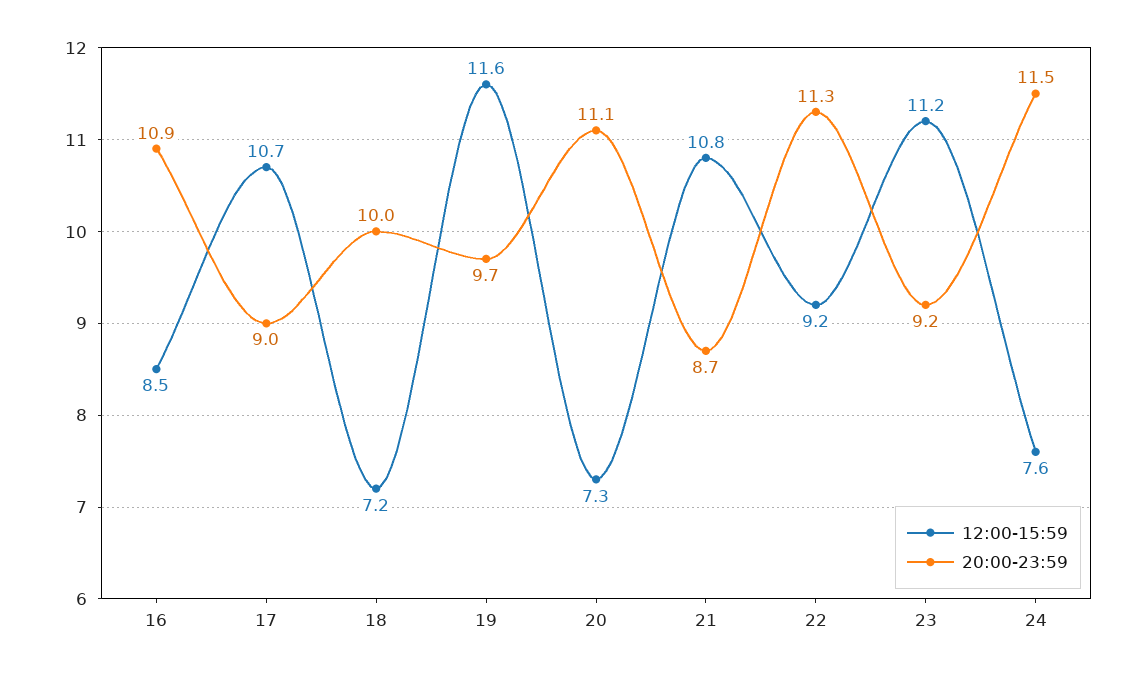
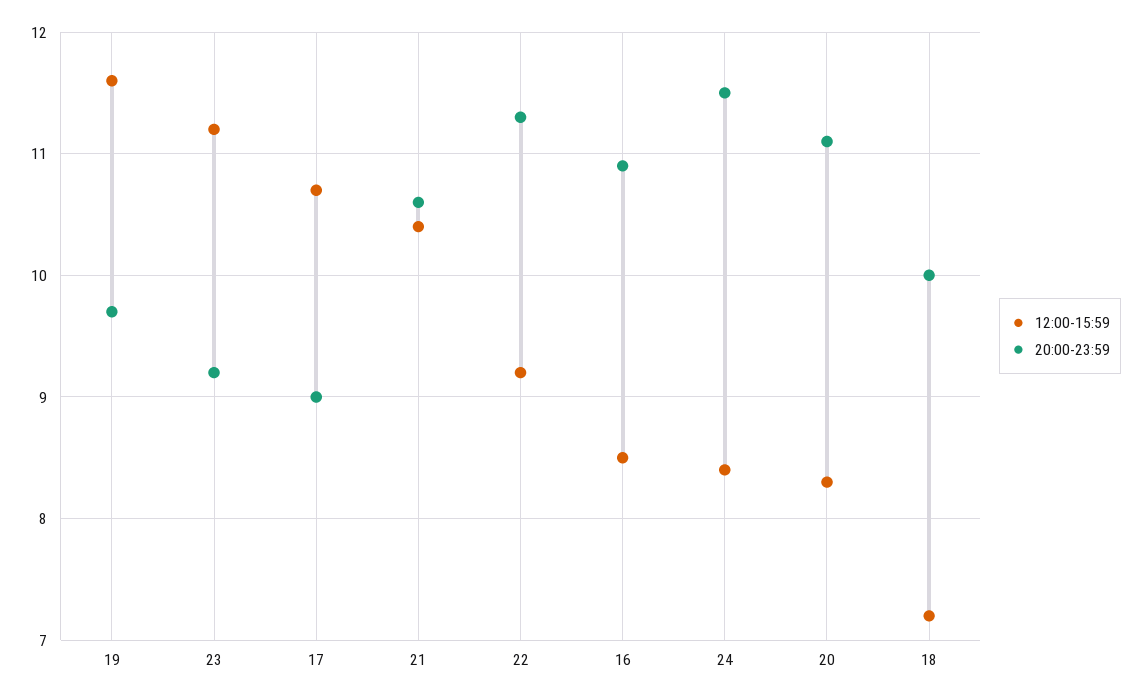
12:00-15:59, 20: 7.3 -> 8.3
12:00-15:59, 21: 10.8 -> 10.4
20:00-23:59, 21: 8.7 -> 10.6
12:00-15:59, 24: 7.6 -> 8.4

